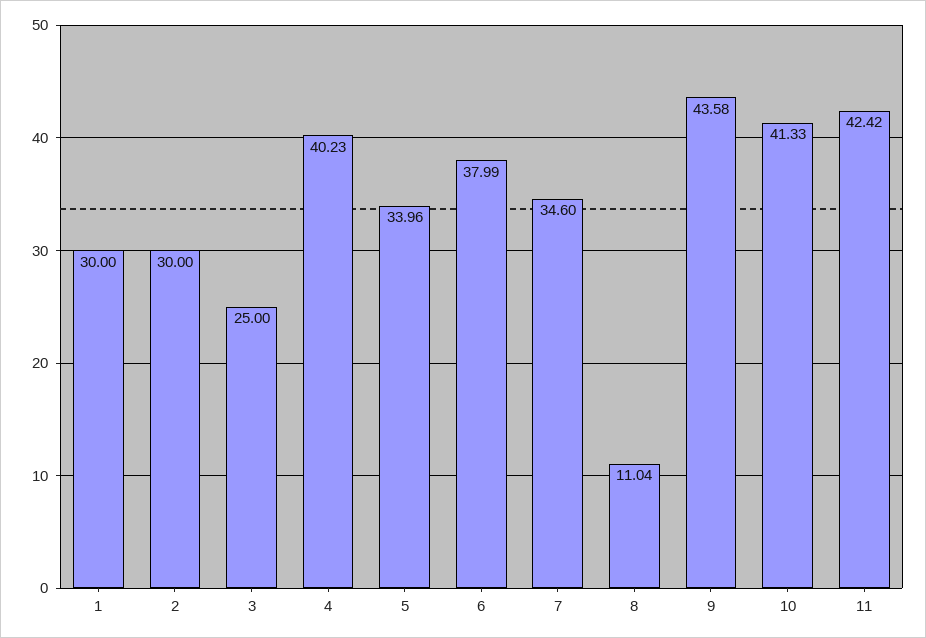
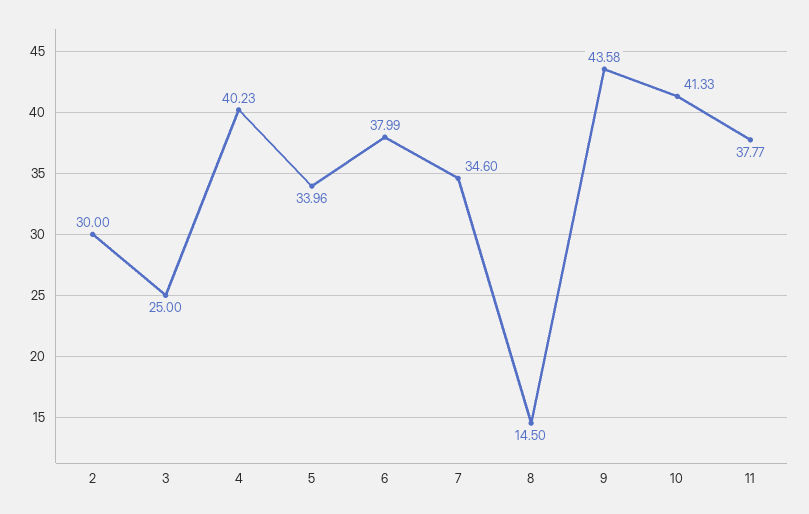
1: 30 -> none
8: 11.04 -> 14.5
11: 42.42 -> 37.77

